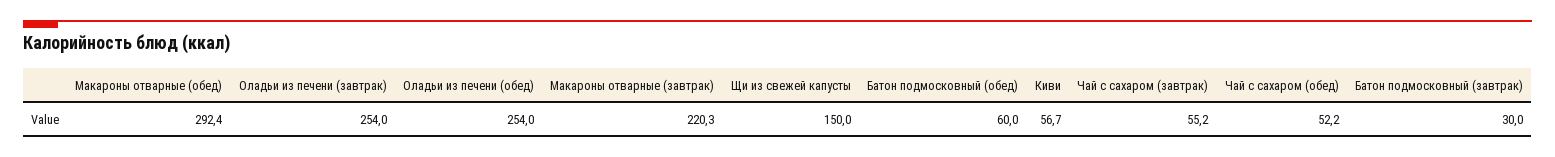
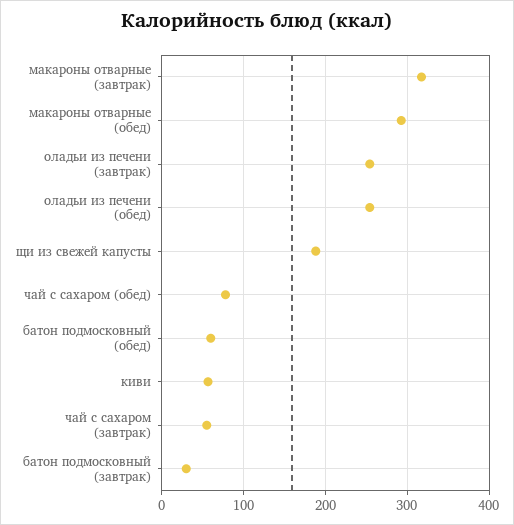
Макароны отварные (завтрак): 220.3 -> 320
Щи из свежей капусты: 150 -> 190
Чай с сахаром (обед): 52.2 -> 80

